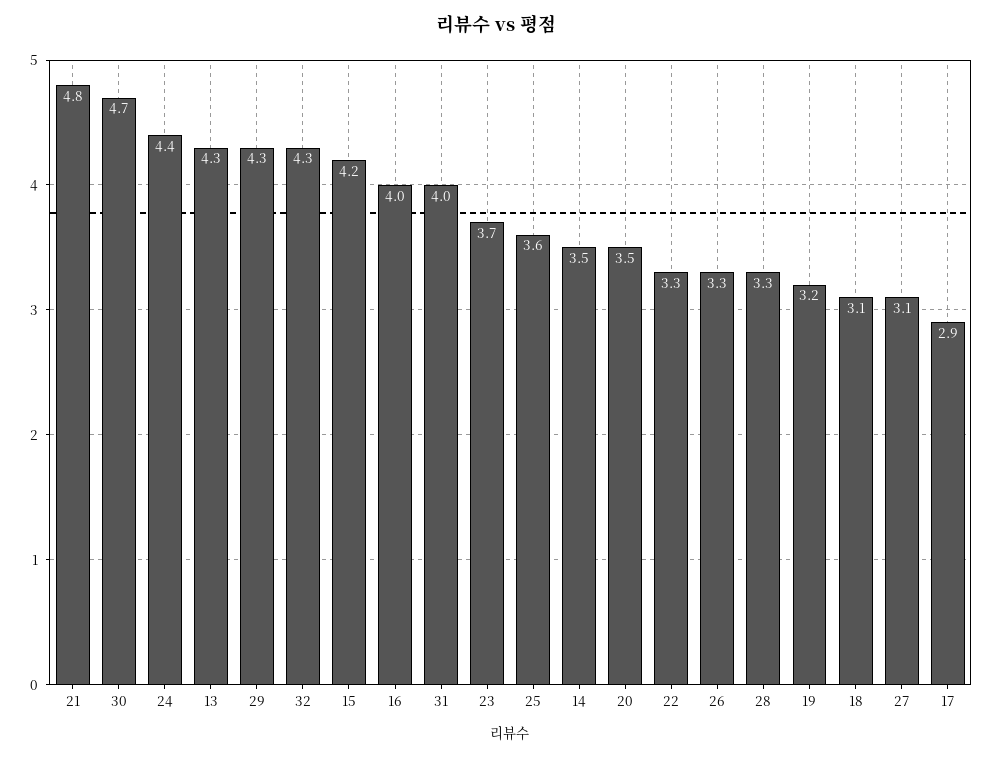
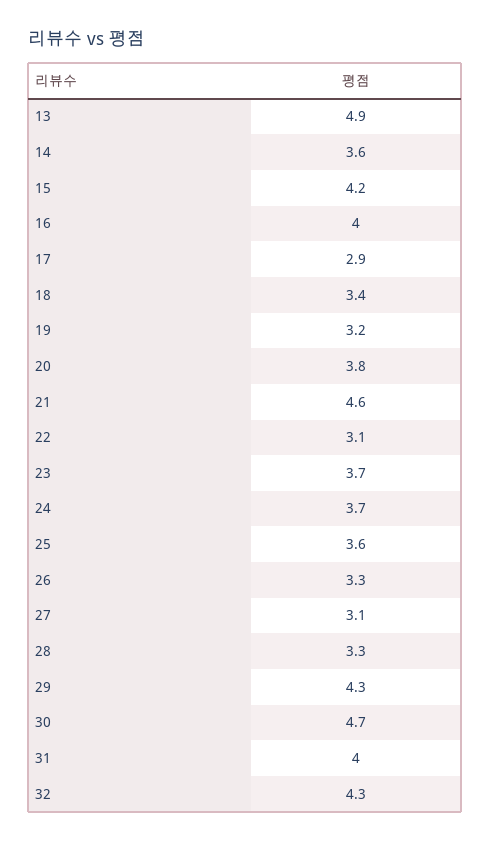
21: 4.8 -> 4.6
24: 4.4 -> 3.7
13: 4.3 -> 4.9
14: 3.5 -> 3.6
20: 3.5 -> 3.8
22: 3.3 -> 3.1
18: 3.1 -> 3.4

